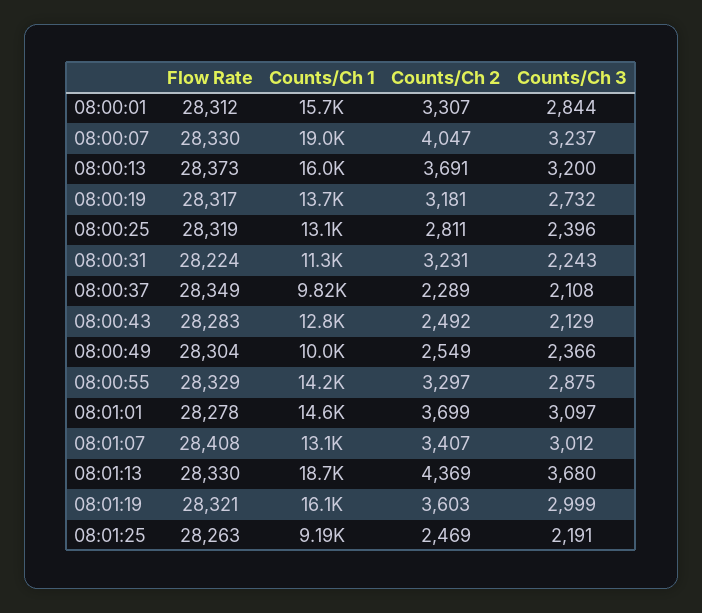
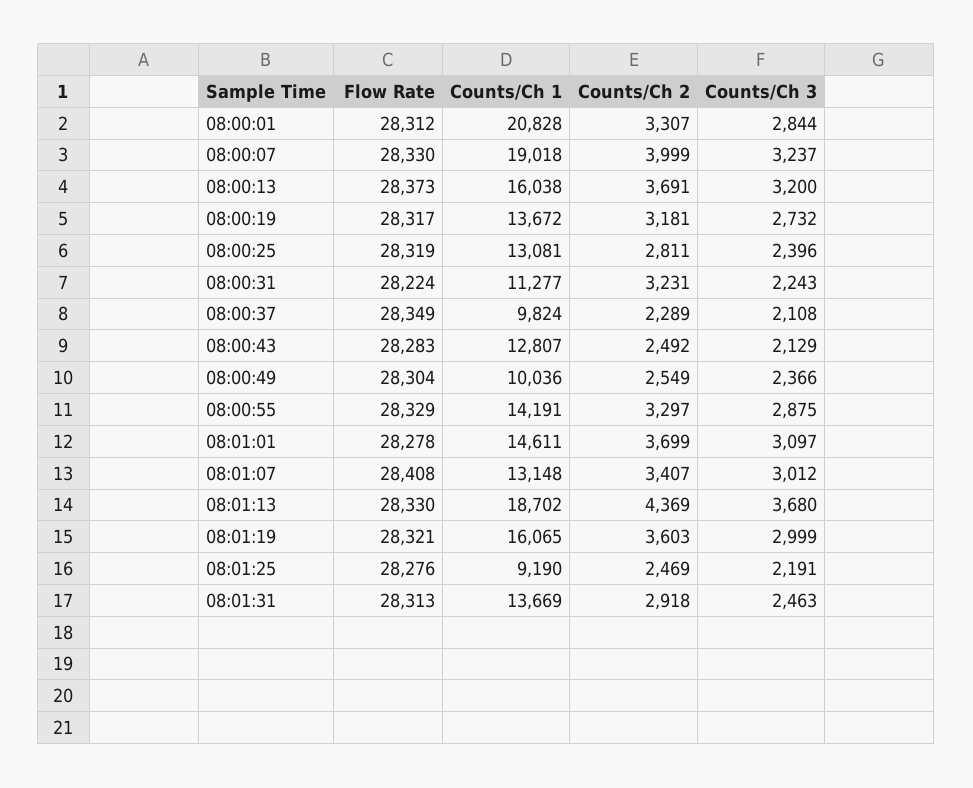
Counts/Ch 1, 08:00:01: 15700 -> 20828
Counts/Ch 2, 08:00:07: 4047 -> 3999
Flow Rate, 08:01:25: 28263 -> 28276
Flow Rate, 08:01:31: none -> 28313
Counts/Ch 1, 08:01:31: none -> 13669
Counts/Ch 2, 08:01:31: none -> 2918
Counts/Ch 3, 08:01:31: none -> 2463

